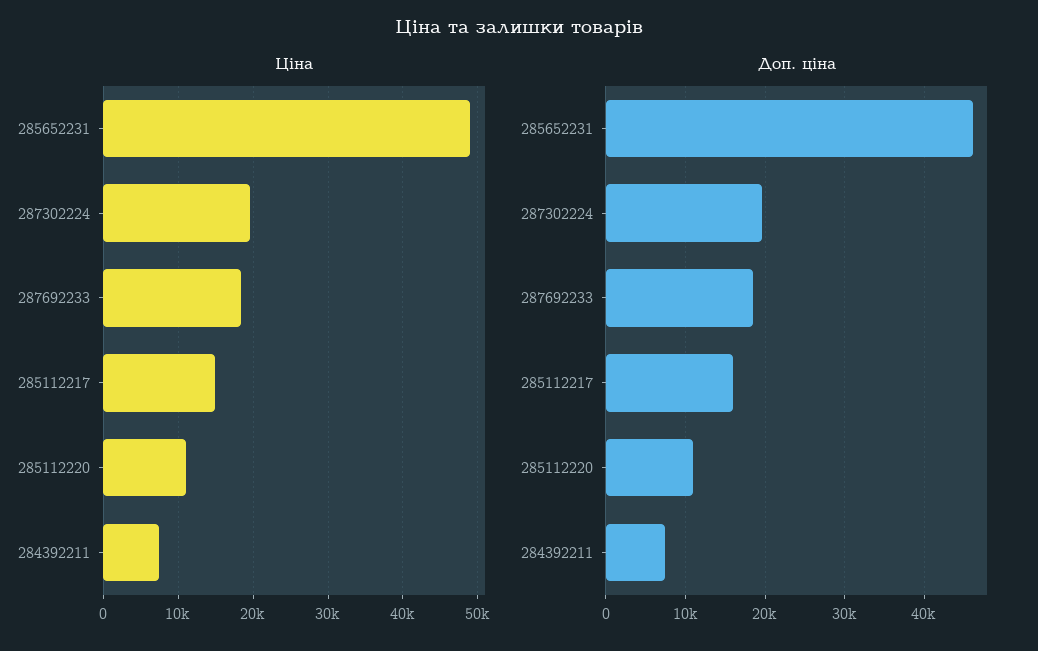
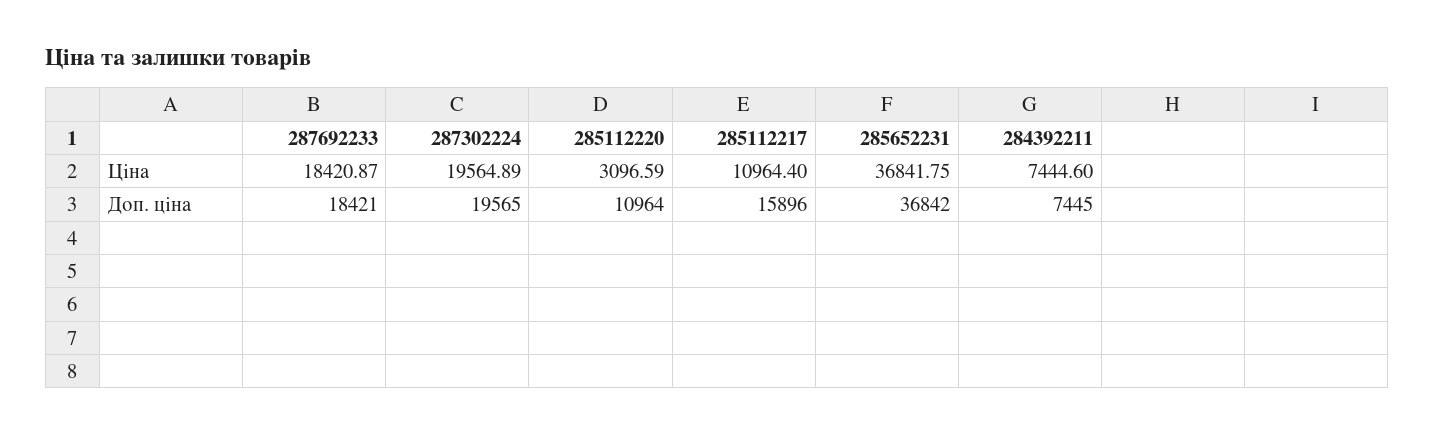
Ціна, 285652231: 49000 -> 36841.75
Ціна, 285112217: 15000 -> 10964.4
Ціна, 285112220: 11000 -> 3096.59
Доп. ціна, 285652231: 46000 -> 36842

